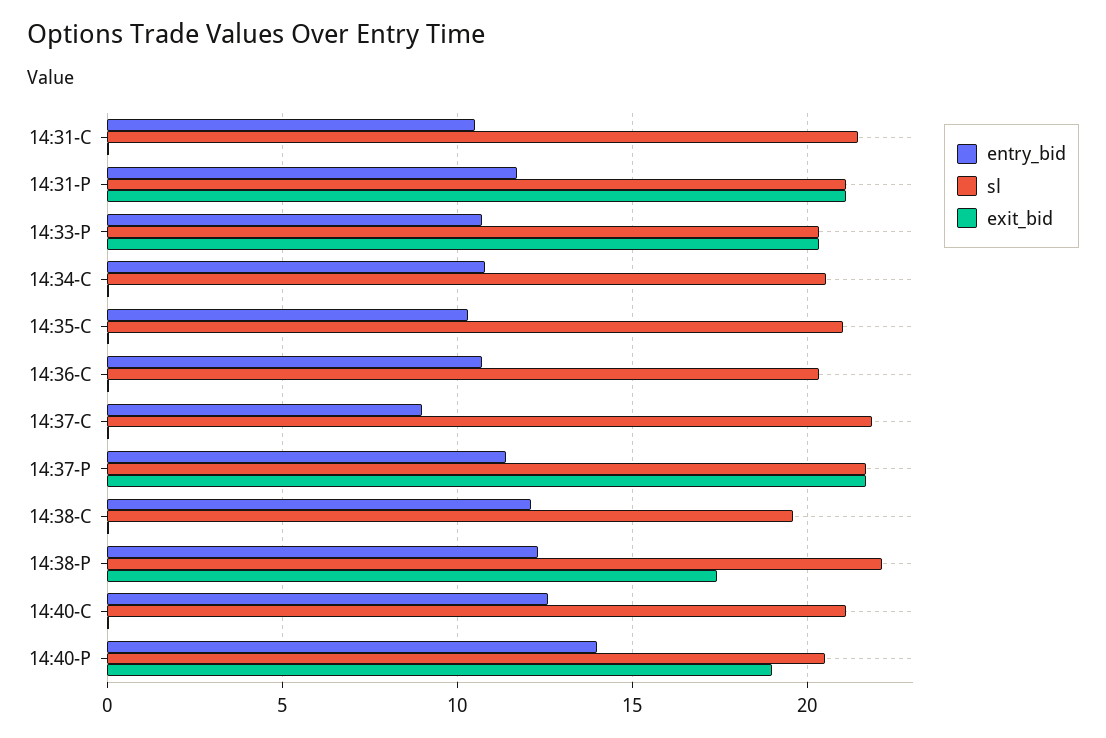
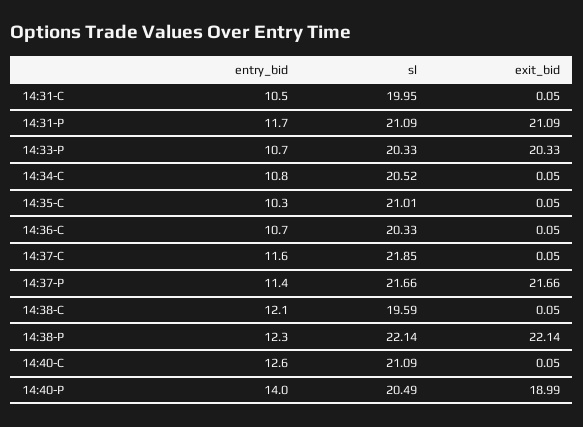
sl, 14:31-C: 21.5 -> 19.95
entry_bid, 14:37-C: 9 -> 11.6
exit_bid, 14:38-P: 17.5 -> 22.14

